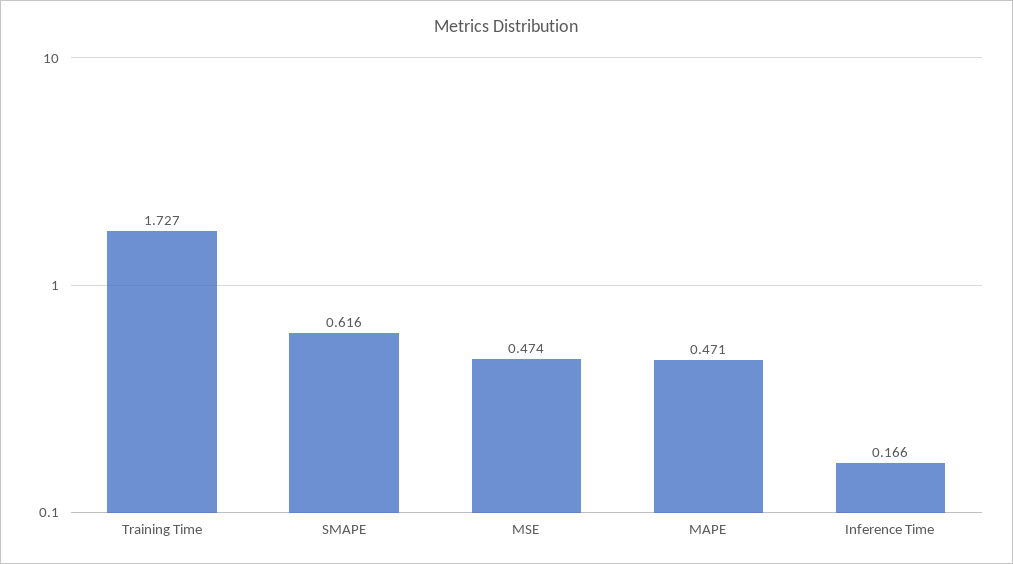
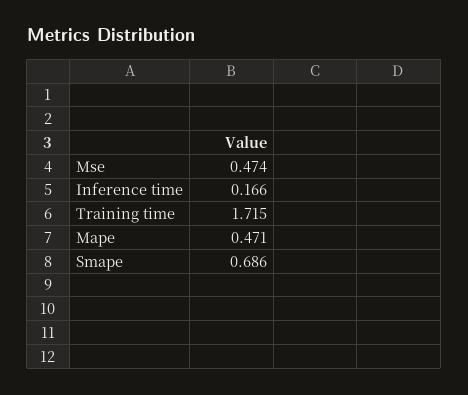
Training Time: 1.727 -> 1.715
SMAPE: 0.616 -> 0.686

